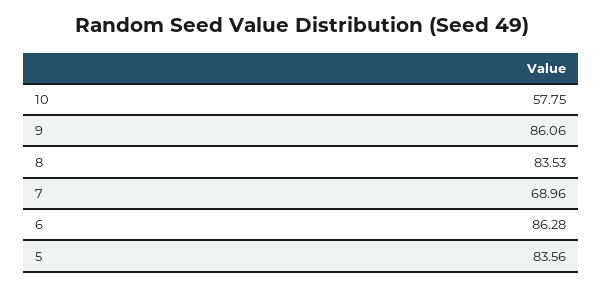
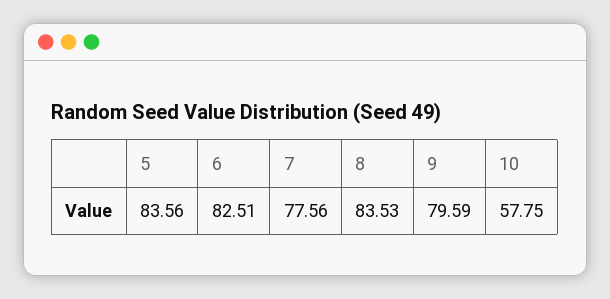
9: 86.06 -> 79.59
7: 68.96 -> 77.56
6: 86.28 -> 82.51

